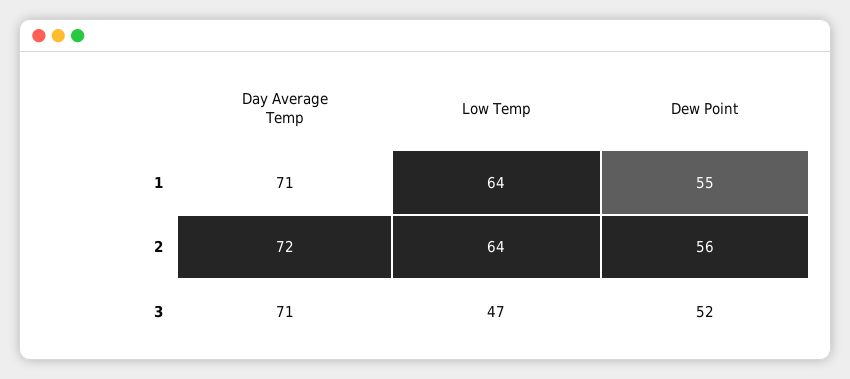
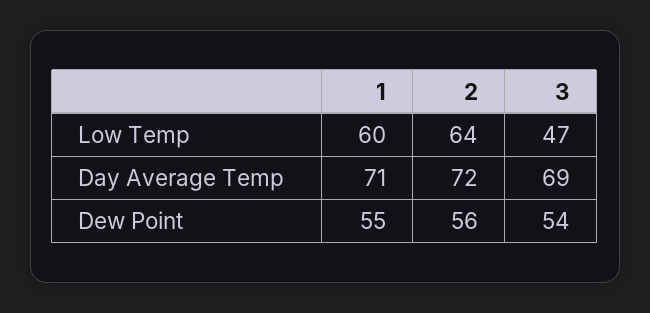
Low Temp, 1: 64 -> 60
Day Average Temp, 3: 71 -> 69
Dew Point, 3: 52 -> 54

